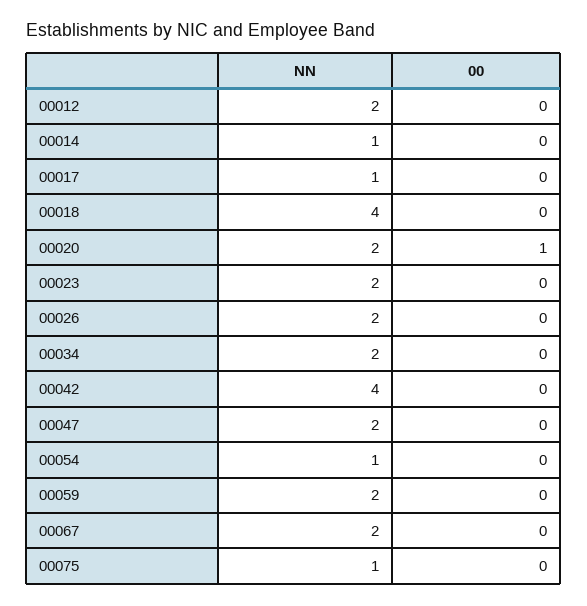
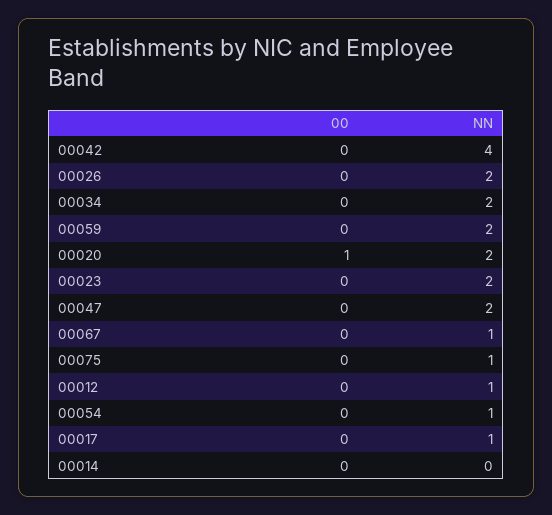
NN, 00012: 2 -> 1
NN, 00014: 1 -> 0
NN, 00018: 4 -> none
00, 00018: 0 -> none
NN, 00067: 2 -> 1

